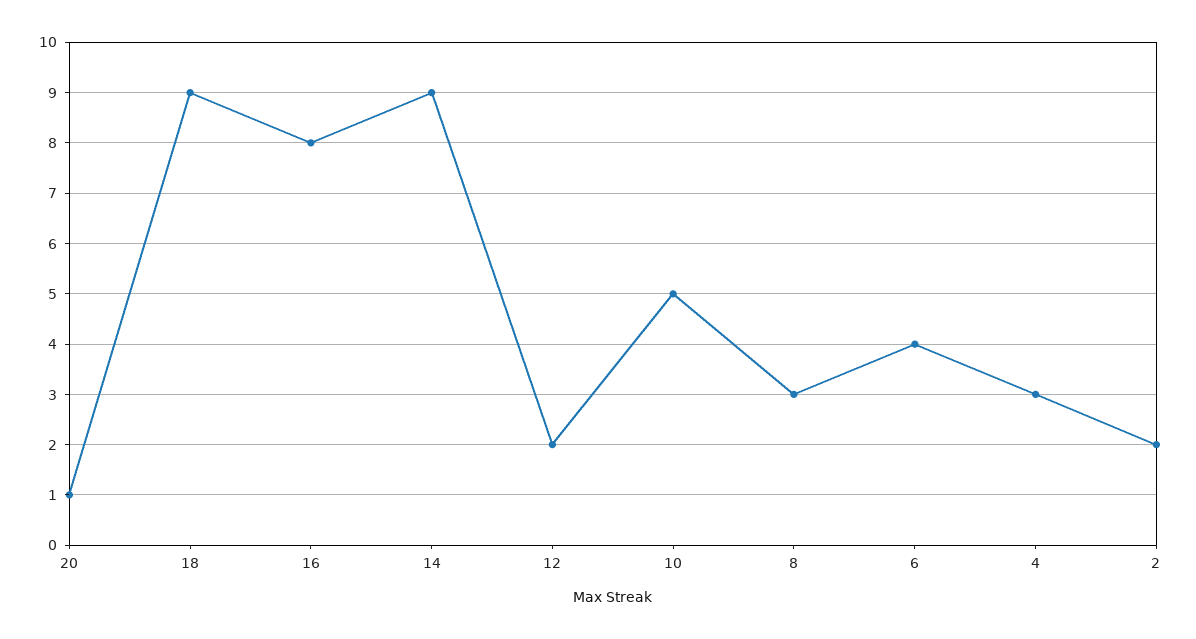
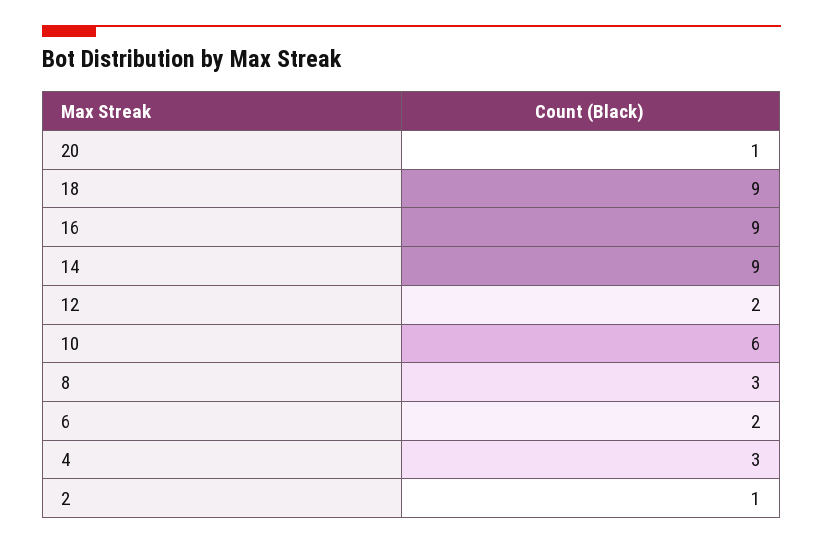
16: 8 -> 9
10: 5 -> 6
6: 4 -> 2
2: 2 -> 1

